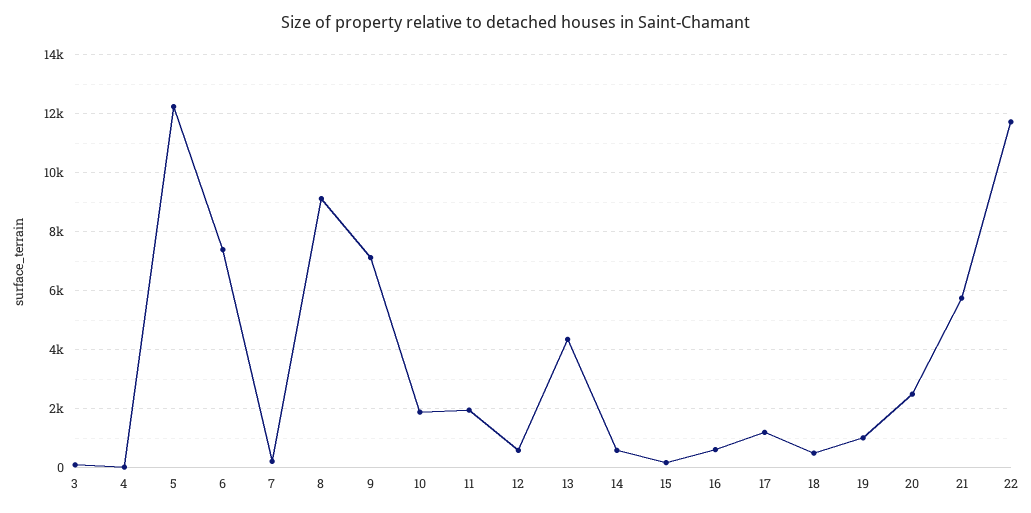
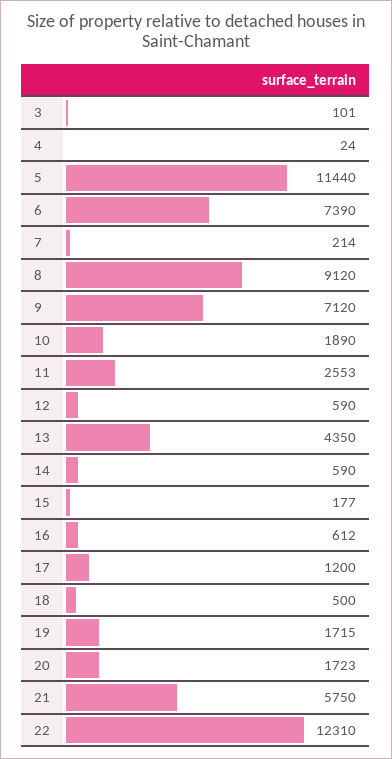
5: 12250 -> 11440
11: 2000 -> 2553
19: 1000 -> 1715
20: 2500 -> 1723
22: 11750 -> 12310

